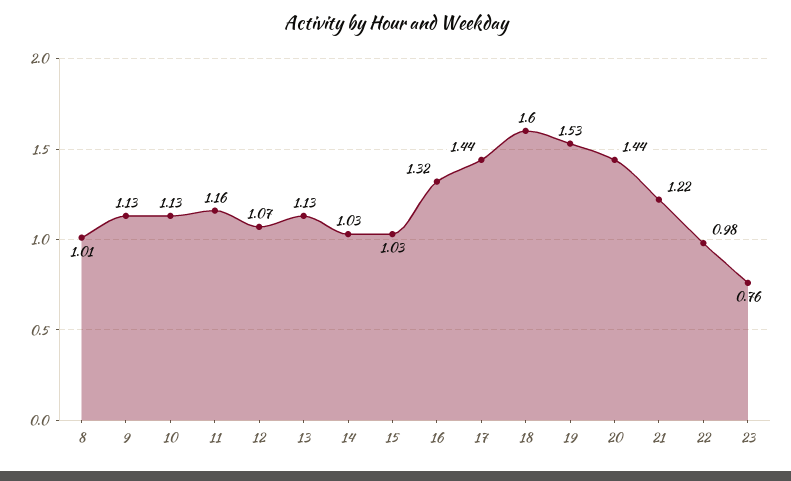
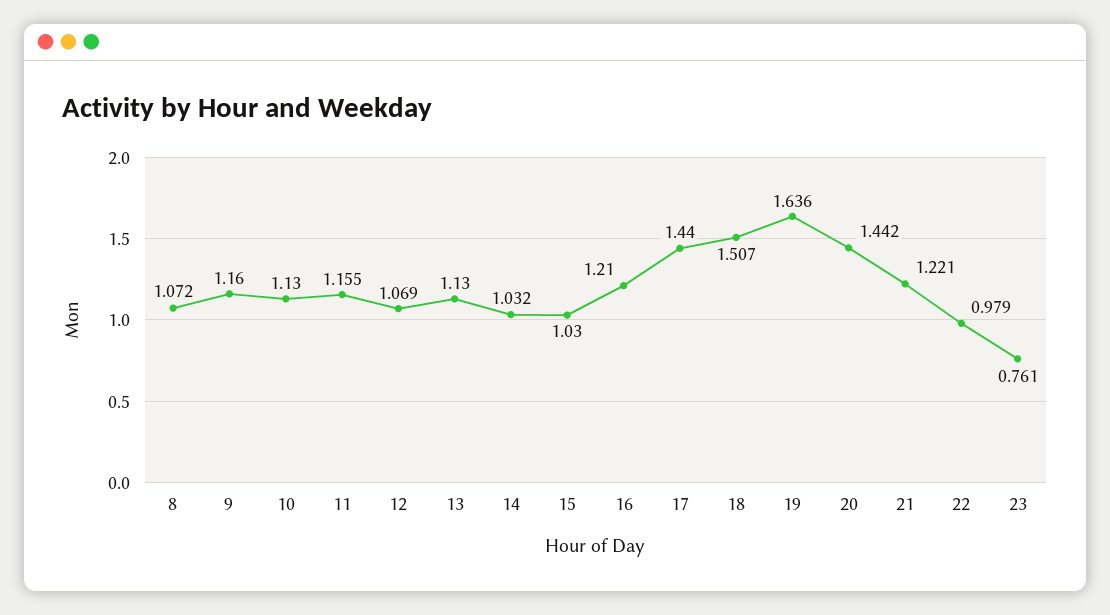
8: 1.01 -> 1.072
9: 1.13 -> 1.16
16: 1.32 -> 1.21
18: 1.6 -> 1.507
19: 1.53 -> 1.636

